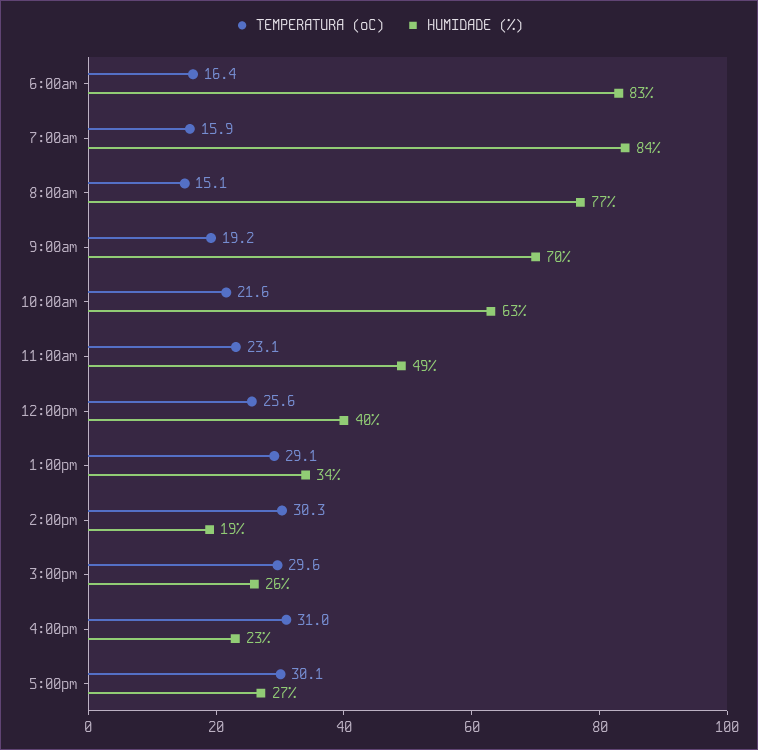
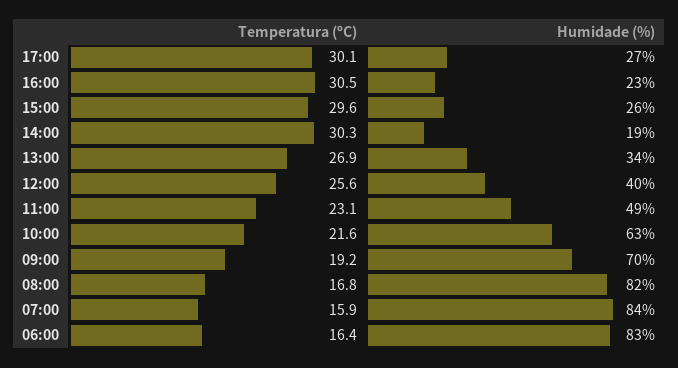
TEMPERATURA (ºC), 8:00am: 15.1 -> 16.8
HUMIDADE (%), 8:00am: 77 -> 82
TEMPERATURA (ºC), 1:00pm: 29.1 -> 26.9
TEMPERATURA (ºC), 4:00pm: 31 -> 30.5

